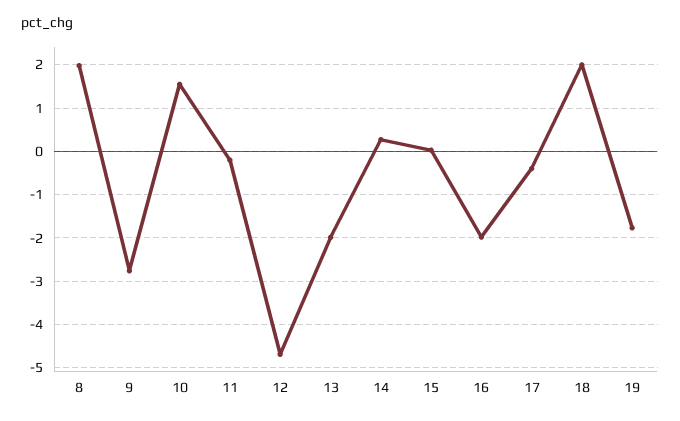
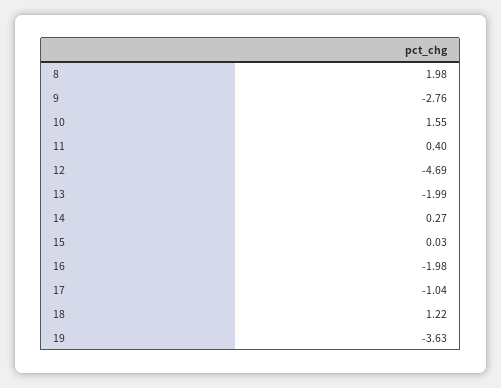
11: -0.2 -> 0.4
17: -0.4 -> -1.04
18: 2 -> 1.22
19: -1.8 -> -3.63

